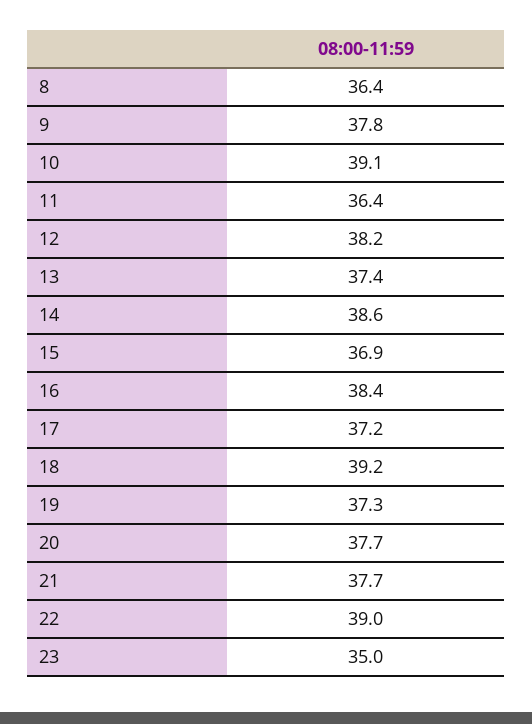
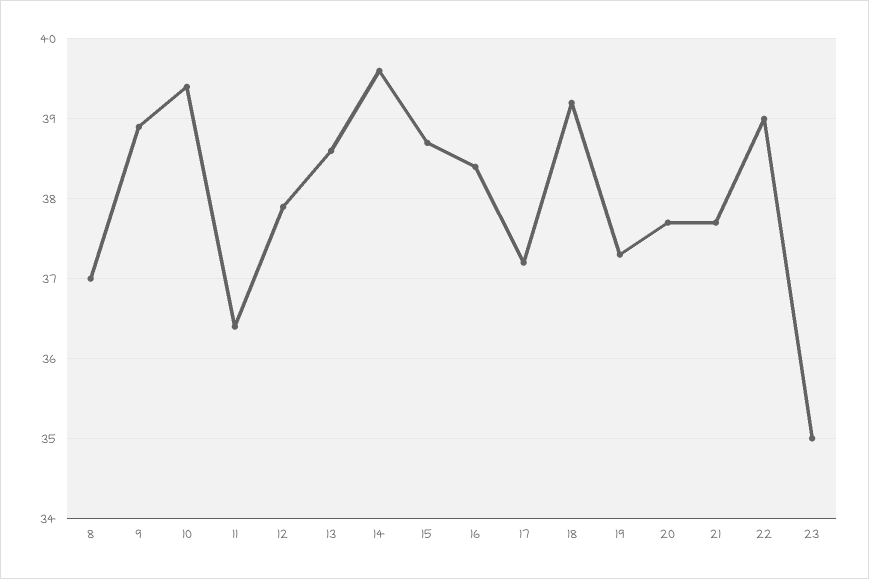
8: 36.4 -> 37
9: 37.8 -> 38.9
10: 39.1 -> 39.4
12: 38.2 -> 37.9
13: 37.4 -> 38.6
14: 38.6 -> 39.6
15: 36.9 -> 38.7

